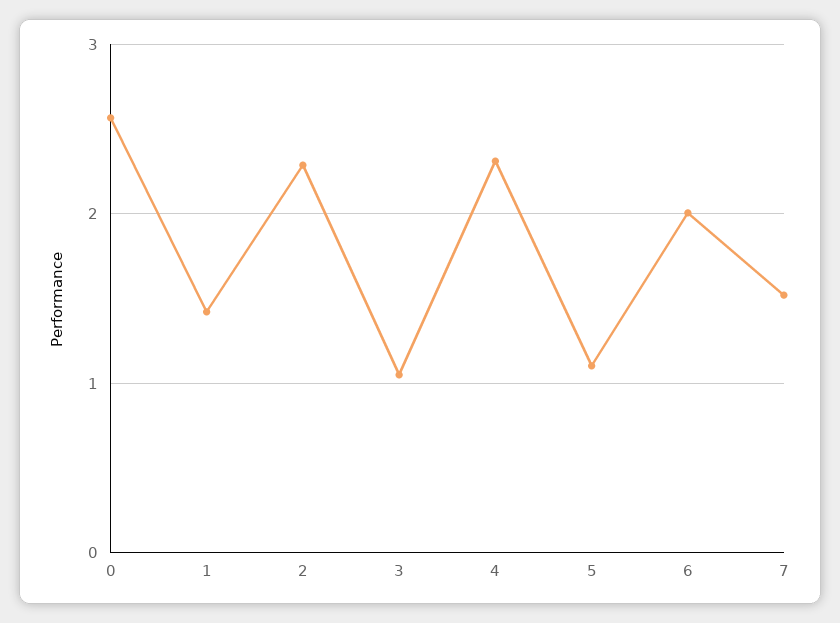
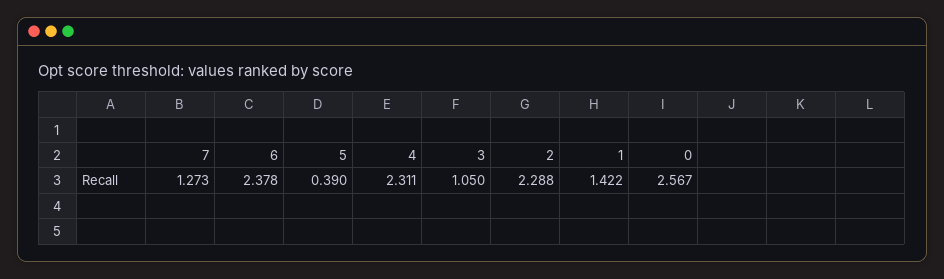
5: 1.1 -> 0.39
6: 2 -> 2.378
7: 1.5 -> 1.273

